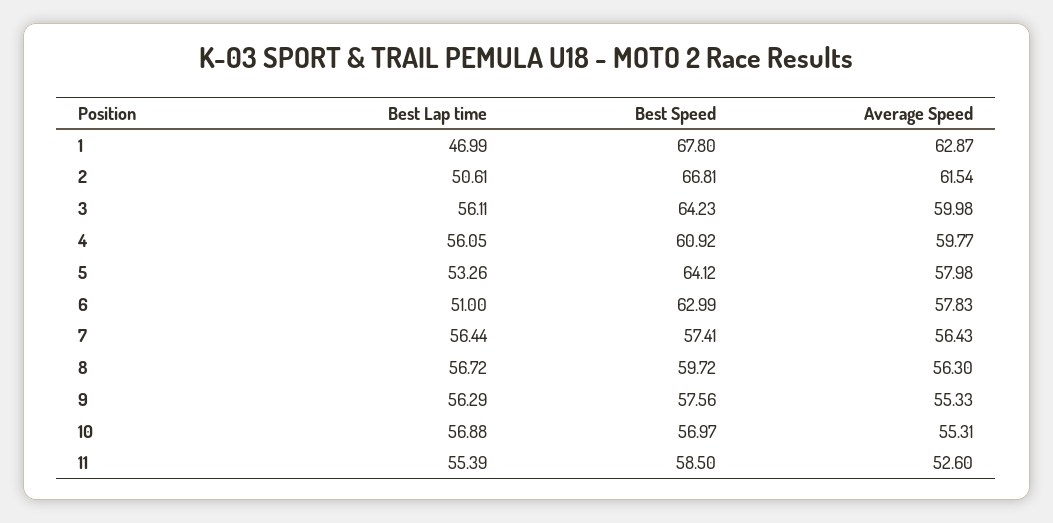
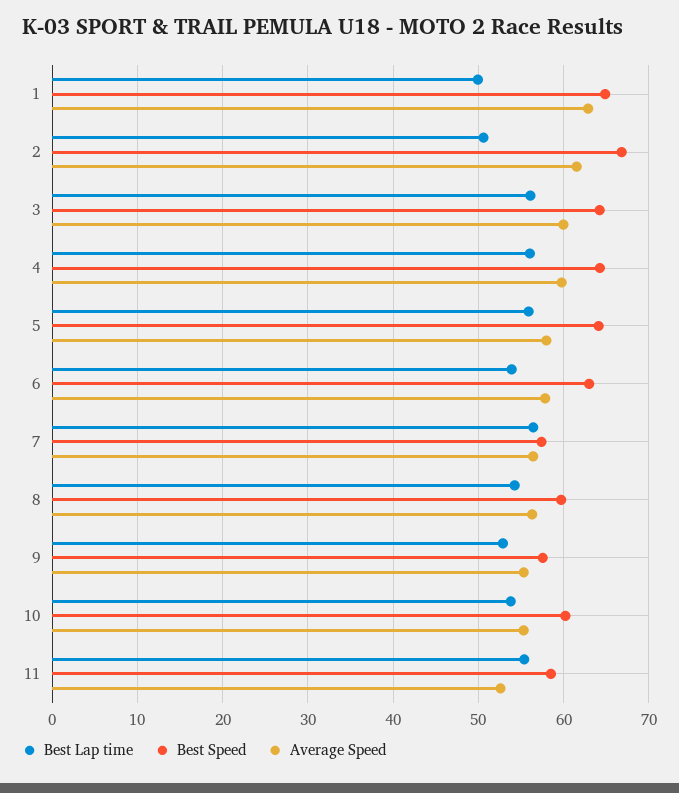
Best Lap time, 1: 46.99 -> 50
Best Speed, 1: 67.8 -> 65
Best Speed, 4: 60.92 -> 64
Best Lap time, 5: 53.26 -> 56
Best Lap time, 6: 51 -> 54
Best Lap time, 8: 56.72 -> 54
Best Lap time, 9: 56.29 -> 53
Best Lap time, 10: 56.88 -> 54
Best Speed, 10: 56.97 -> 60

